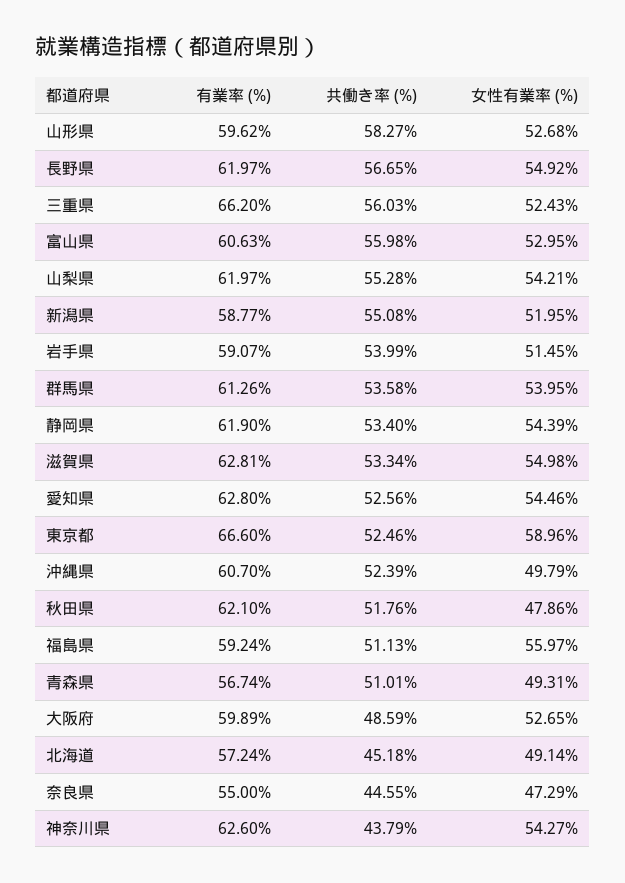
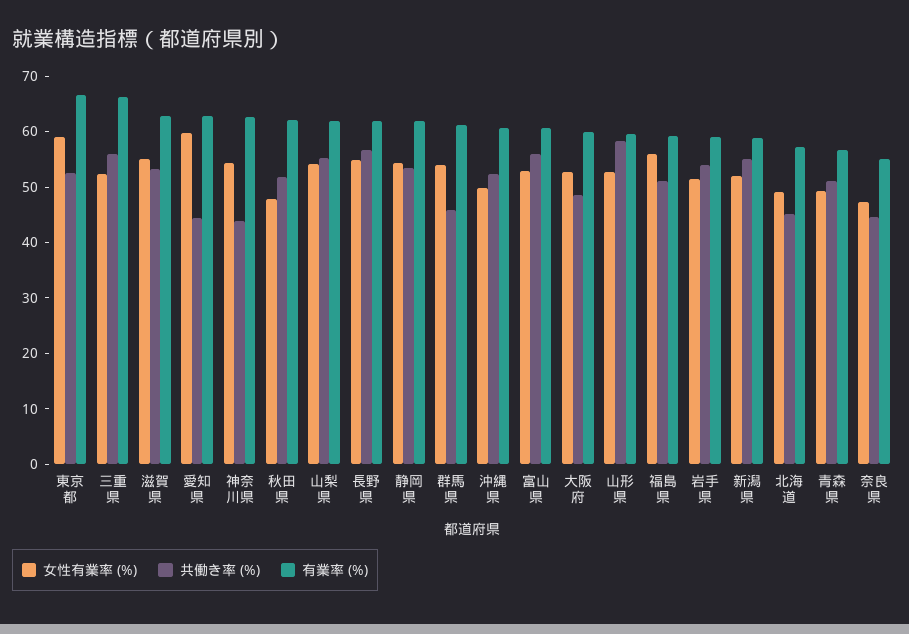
共働き率 (%), 群馬県: 53.58 -> 46
共働き率 (%), 愛知県: 52.56 -> 44
女性有業率 (%), 愛知県: 54.46 -> 60

